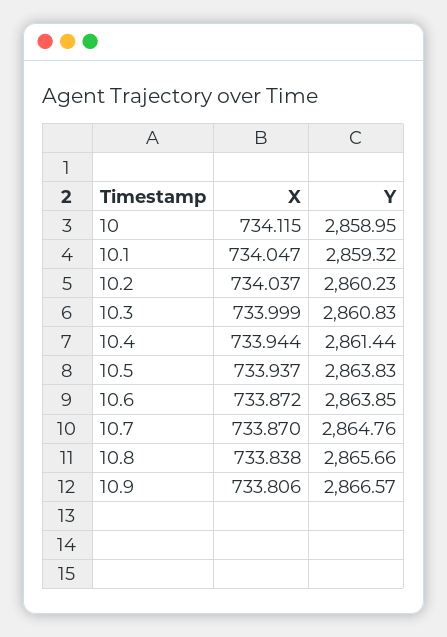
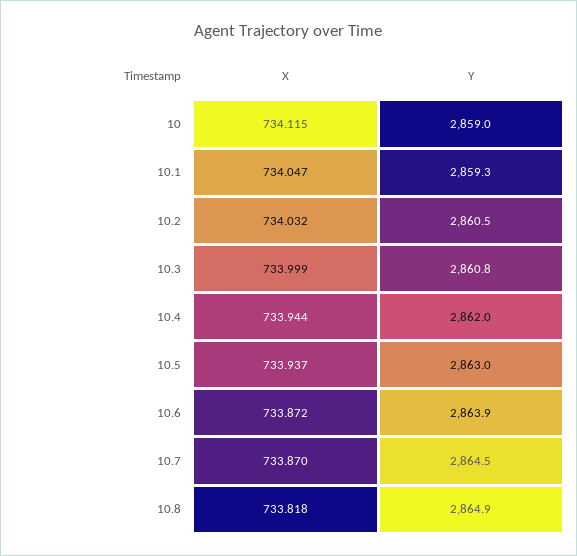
X, 10.2: 734.037 -> 734.032
Y, 10.2: 2860.23 -> 2860.5
Y, 10.4: 2861.44 -> 2862
Y, 10.5: 2863.83 -> 2863
Y, 10.7: 2864.76 -> 2864.5
X, 10.8: 733.838 -> 733.818
Y, 10.8: 2865.66 -> 2864.9
X, 10.9: 733.806 -> none
Y, 10.9: 2866.57 -> none

